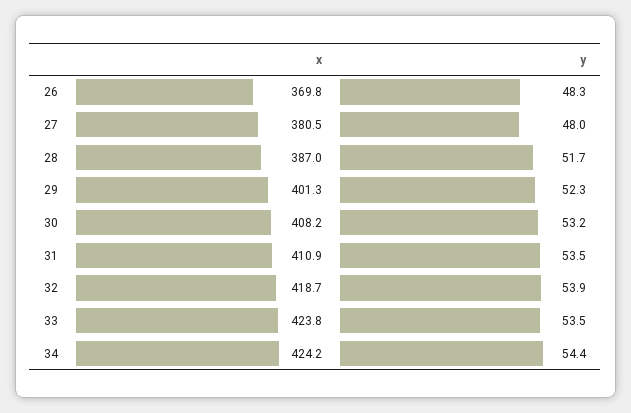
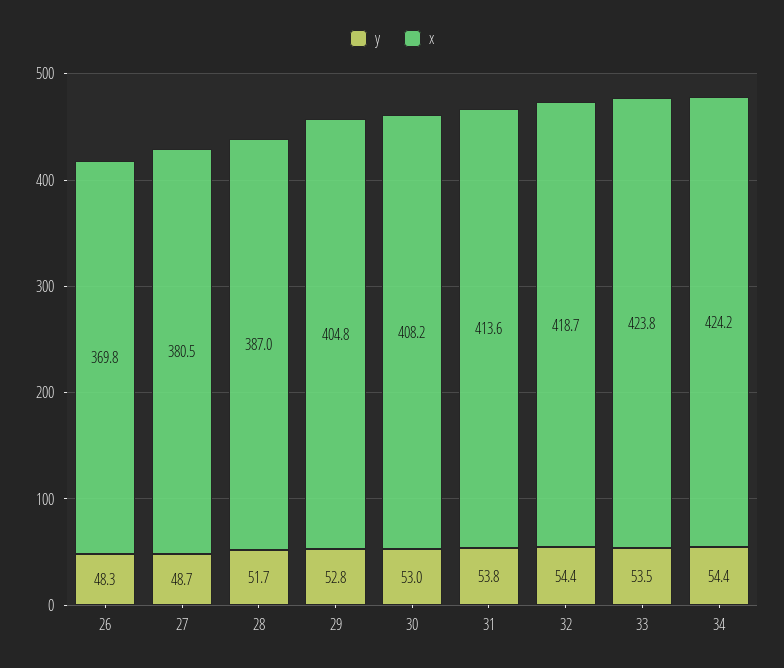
y, 27: 48 -> 48.7
x, 29: 401.3 -> 404.8
y, 29: 52.3 -> 52.8
y, 30: 53.2 -> 53
x, 31: 410.9 -> 413.6
y, 31: 53.5 -> 53.8
y, 32: 53.9 -> 54.4

